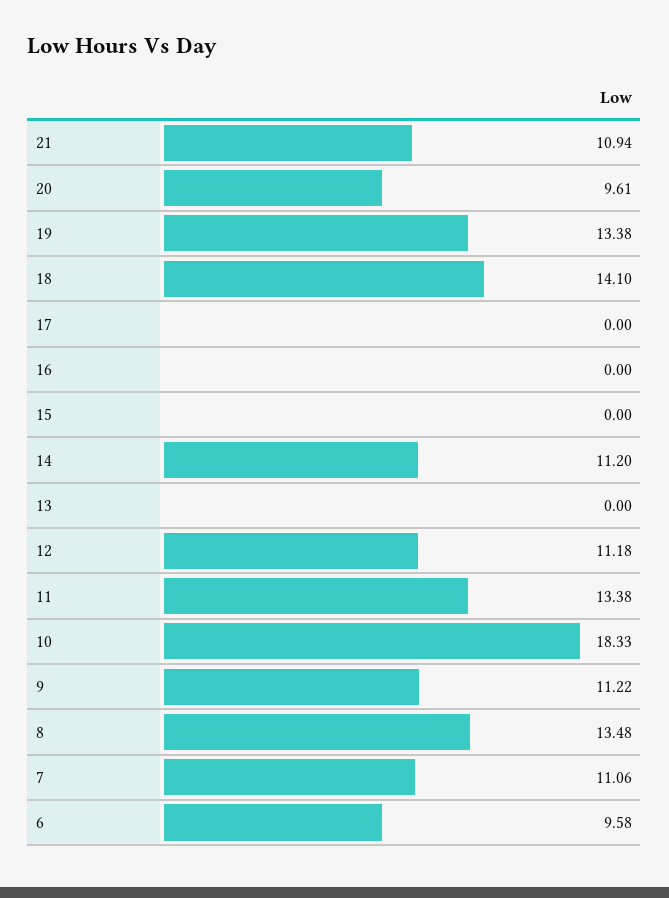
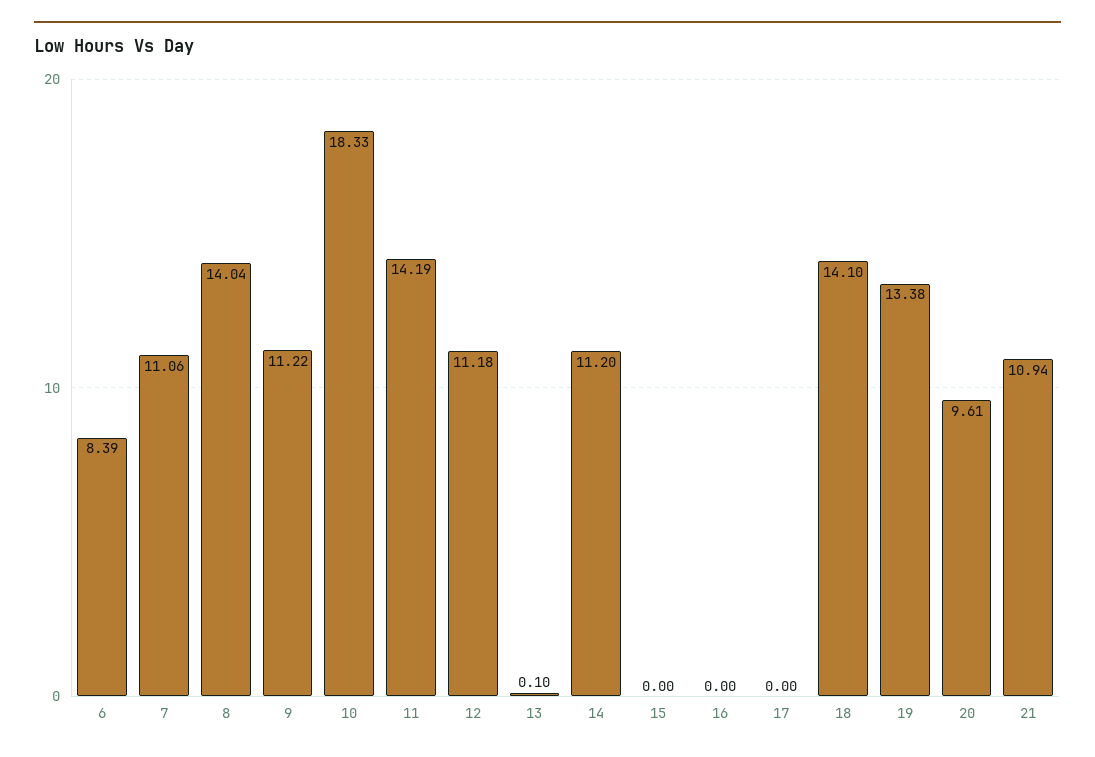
13: 0 -> 0.1
11: 13.38 -> 14.19
8: 13.48 -> 14.04
6: 9.58 -> 8.39

